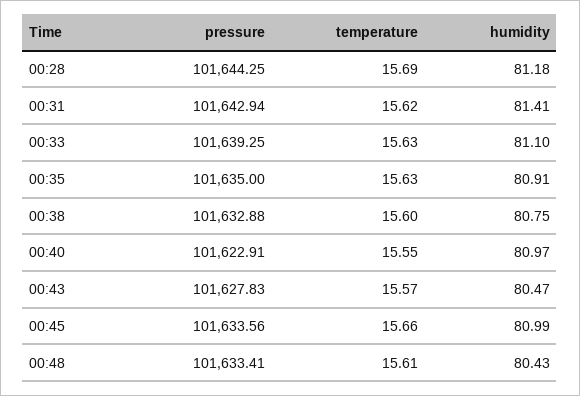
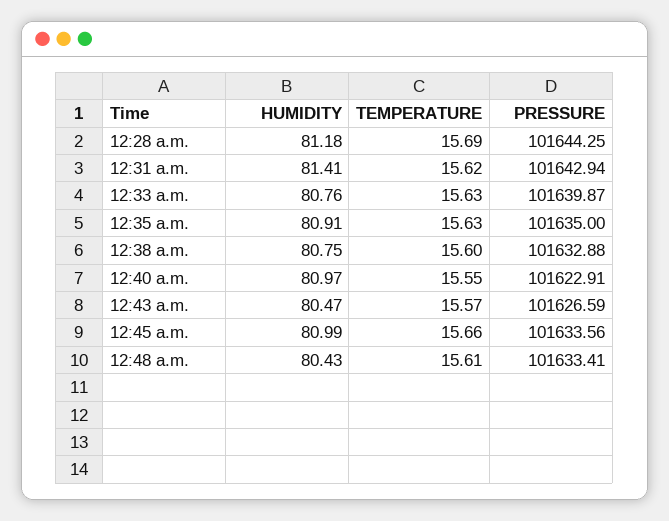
pressure, 00:33: 101639.25 -> 101639.87
humidity, 00:33: 81.1 -> 80.76
pressure, 00:43: 101627.83 -> 101626.59

